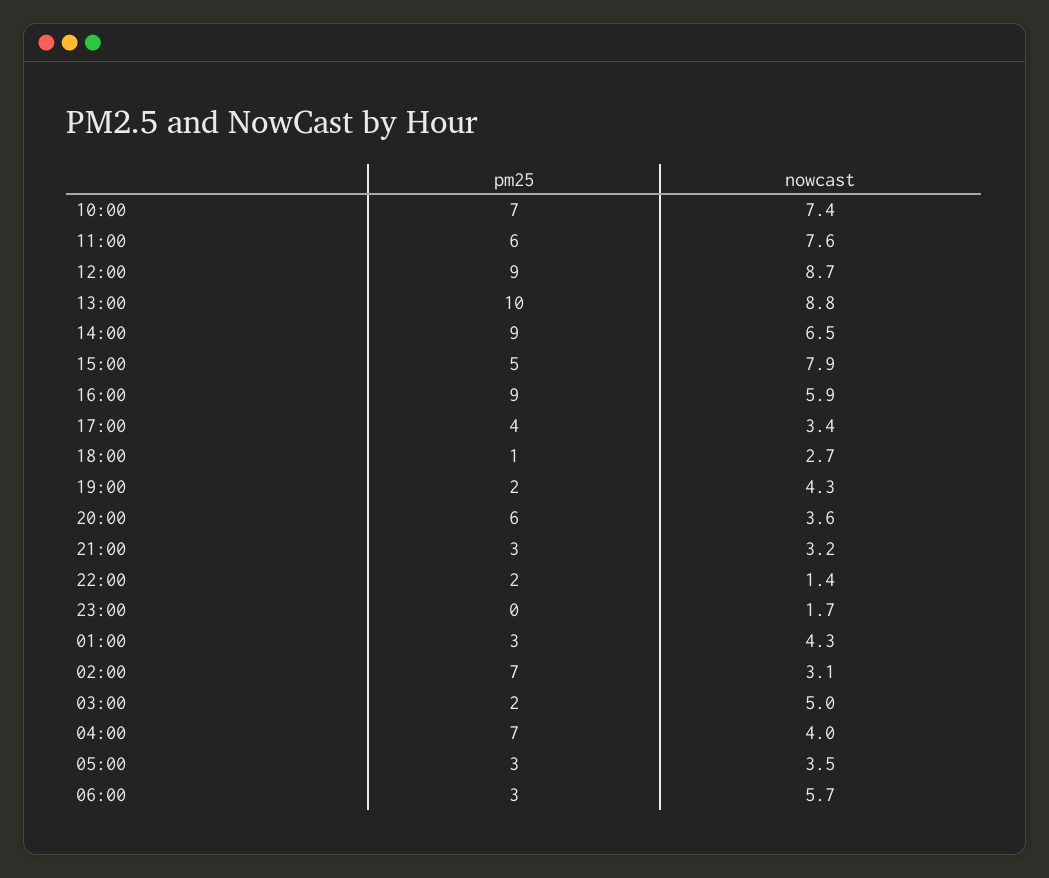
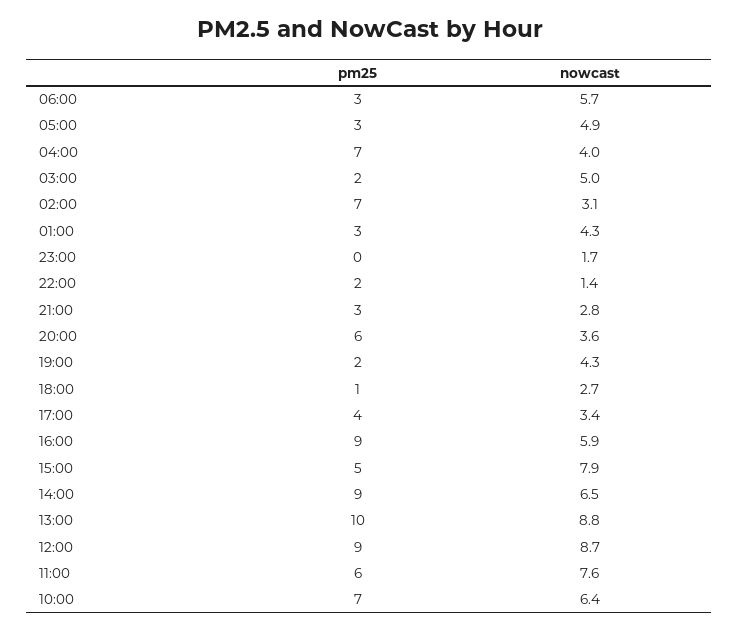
nowcast, 10:00: 7.4 -> 6.4
nowcast, 21:00: 3.2 -> 2.8
nowcast, 05:00: 3.5 -> 4.9

